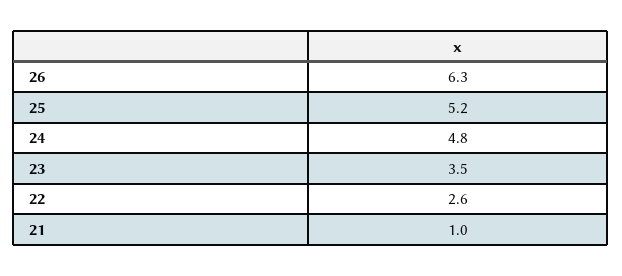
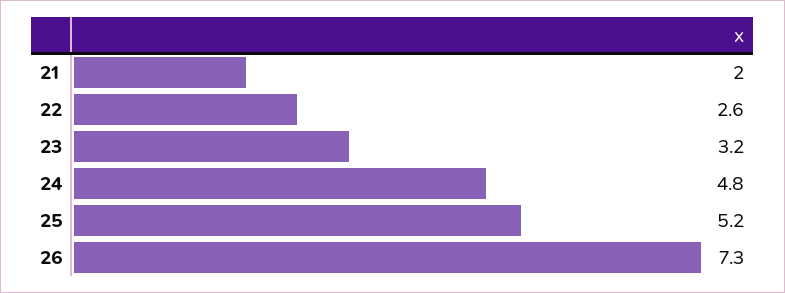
26: 6.3 -> 7.3
23: 3.5 -> 3.2
21: 1 -> 2

